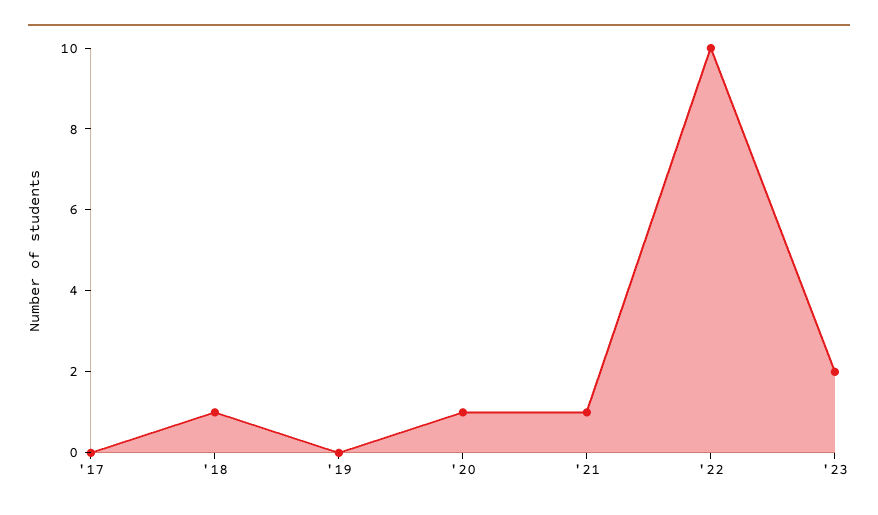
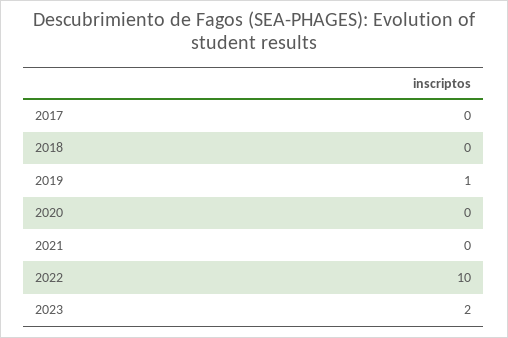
'18: 1 -> 0
'19: 0 -> 1
'20: 1 -> 0
'21: 1 -> 0

